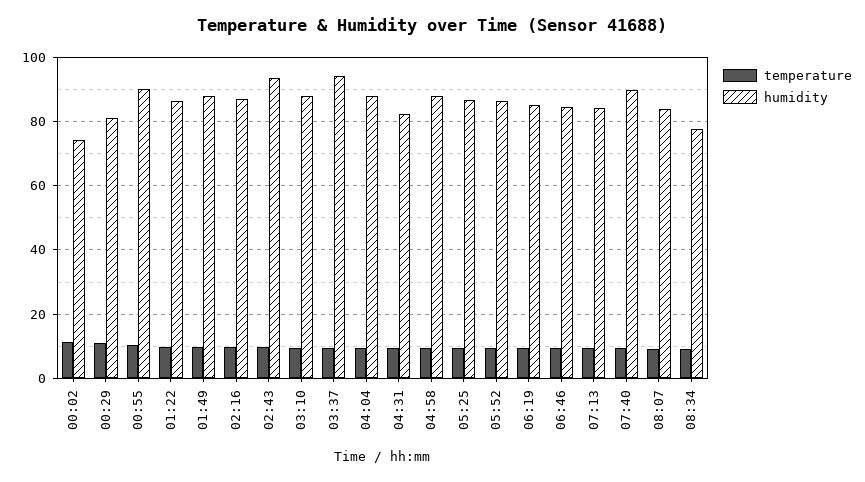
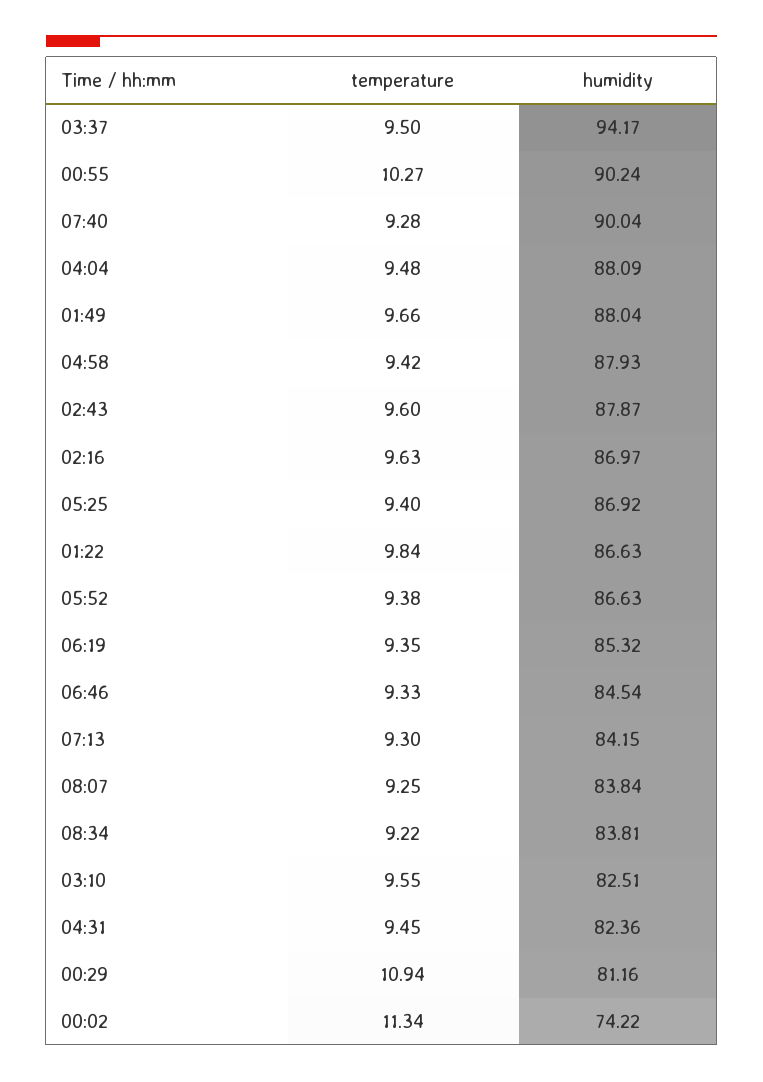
humidity, 02:43: 94 -> 87.87
humidity, 03:10: 88 -> 82.51
humidity, 08:34: 78 -> 83.81

